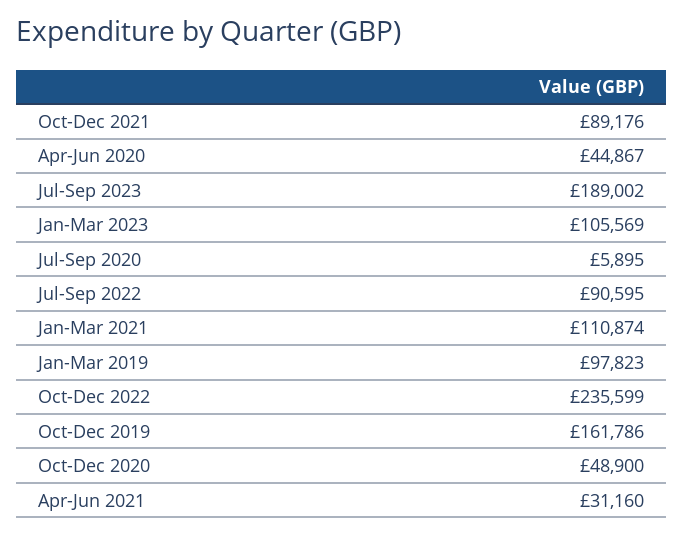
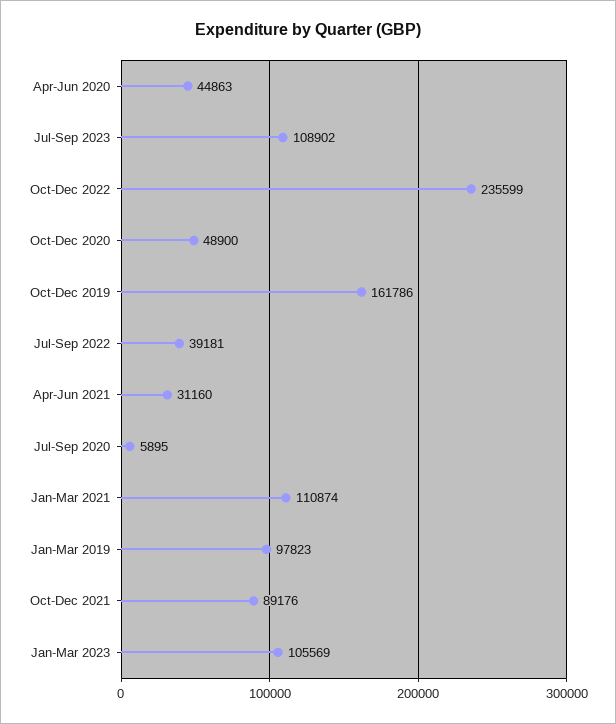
Apr-Jun 2020: 44867 -> 44863
Jul-Sep 2023: 189002 -> 108902
Jul-Sep 2022: 90595 -> 39181

